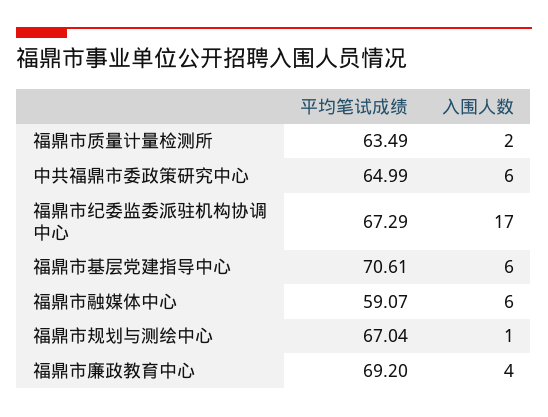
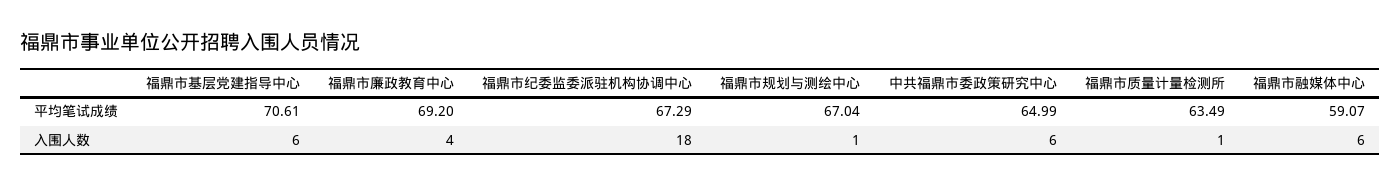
入围人数, 福鼎市质量计量检测所: 2 -> 1
入围人数, 福鼎市纪委监委派驻机构协调中心: 17 -> 18

